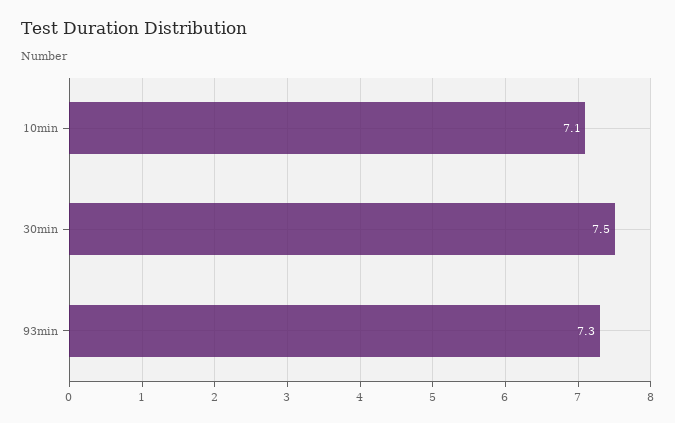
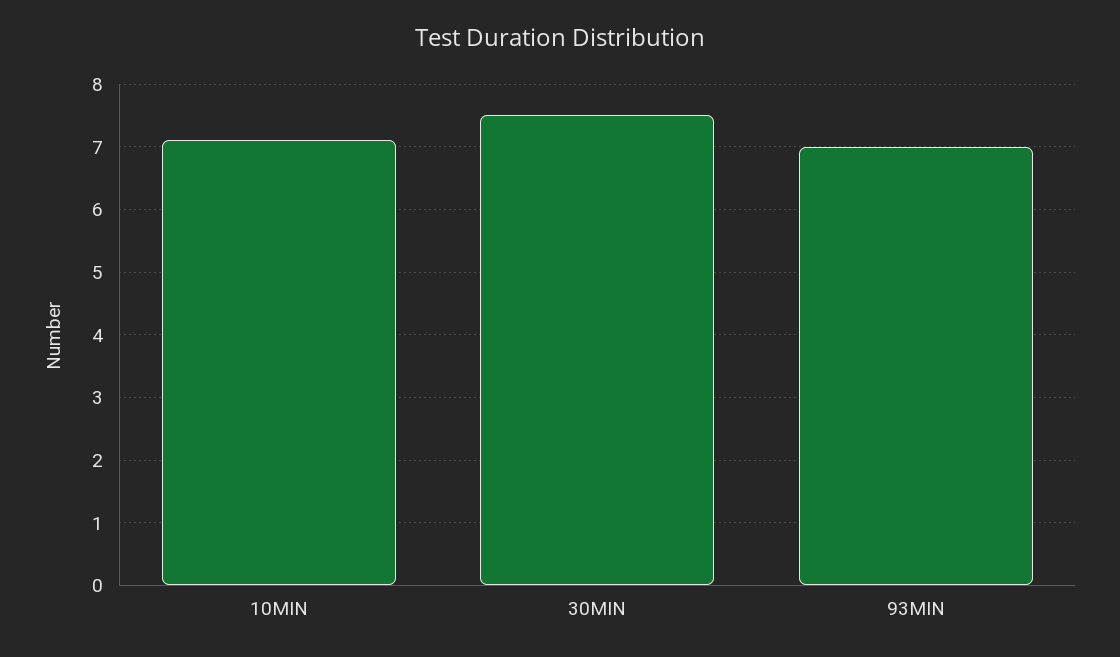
93min: 7.3 -> 7

